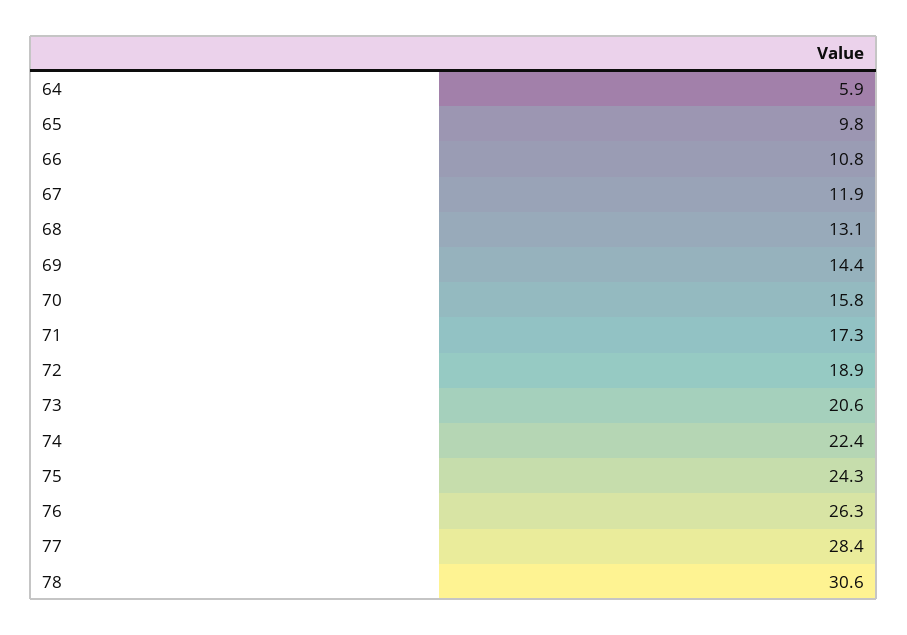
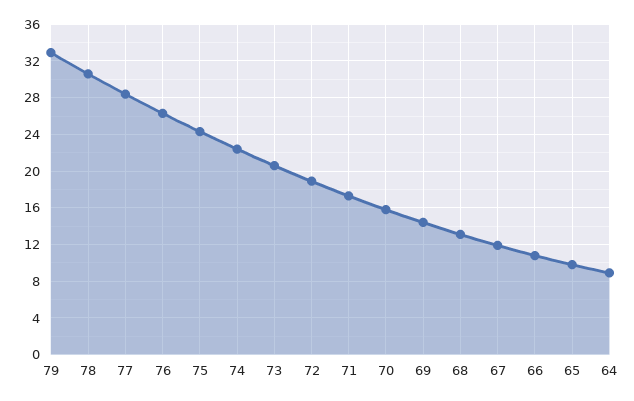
64: 5.9 -> 9
79: none -> 33

